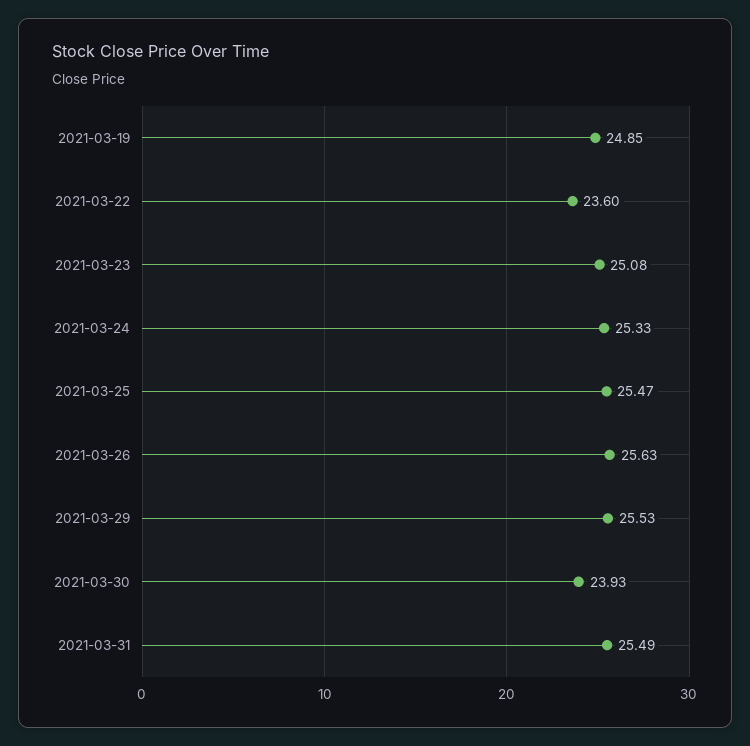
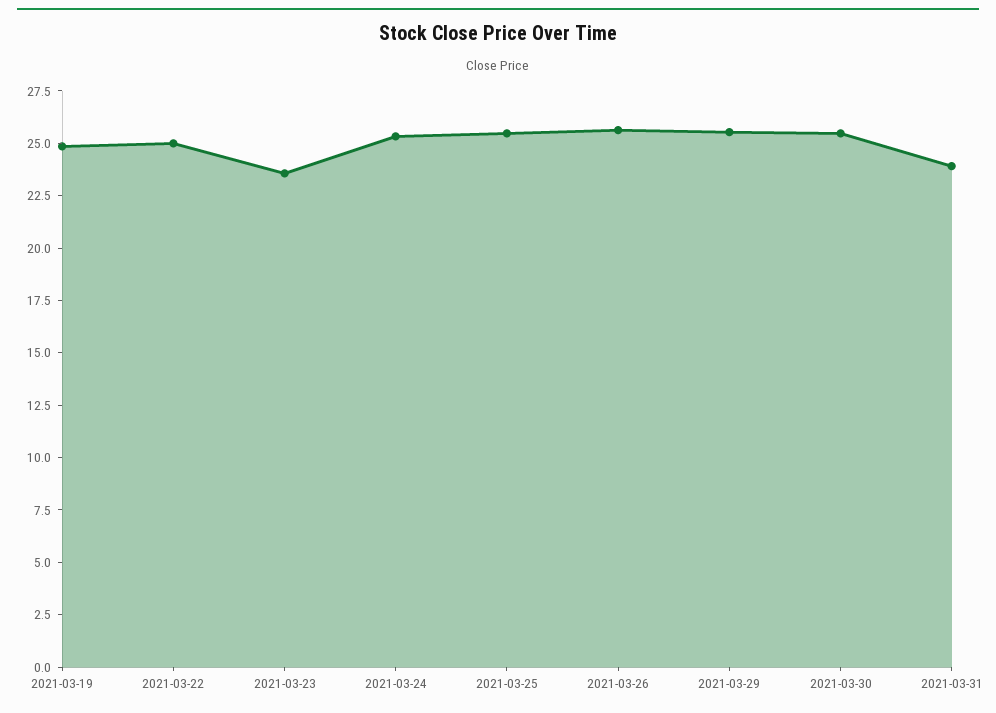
2021-03-22: 23.6 -> 25
2021-03-23: 25.08 -> 23.5
2021-03-30: 23.93 -> 25.5
2021-03-31: 25.49 -> 24

